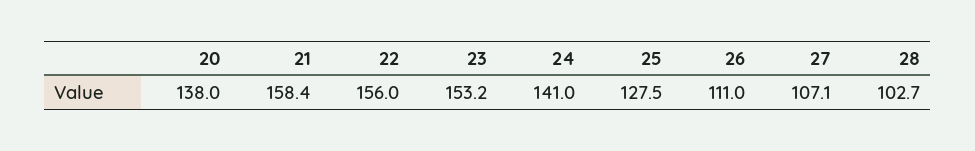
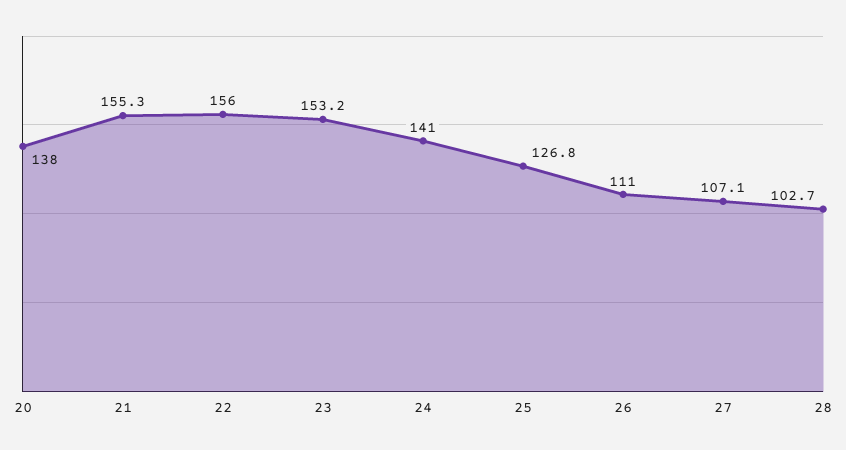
21: 158.4 -> 155.3
25: 127.5 -> 126.8

